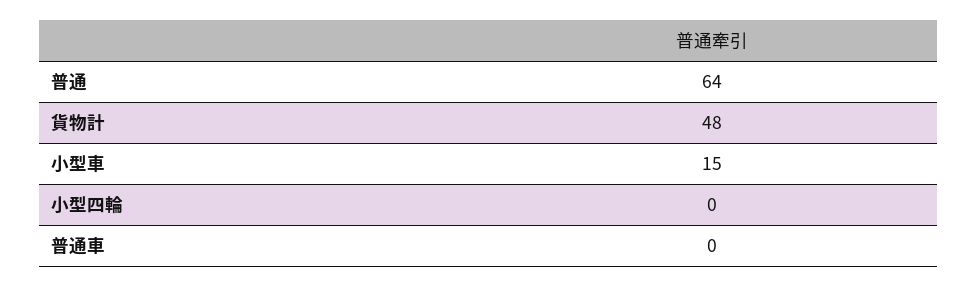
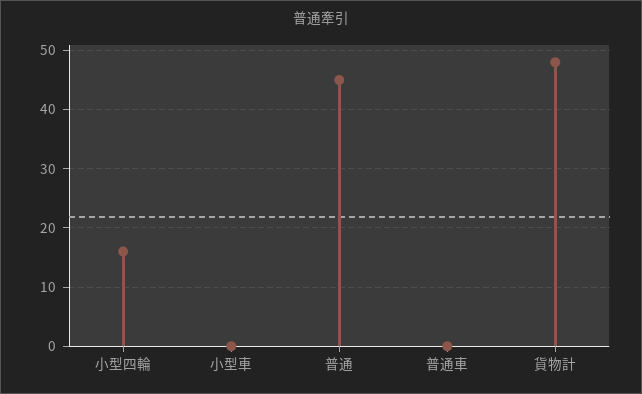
普通: 64 -> 45
小型車: 15 -> 0
小型四輪: 0 -> 15

